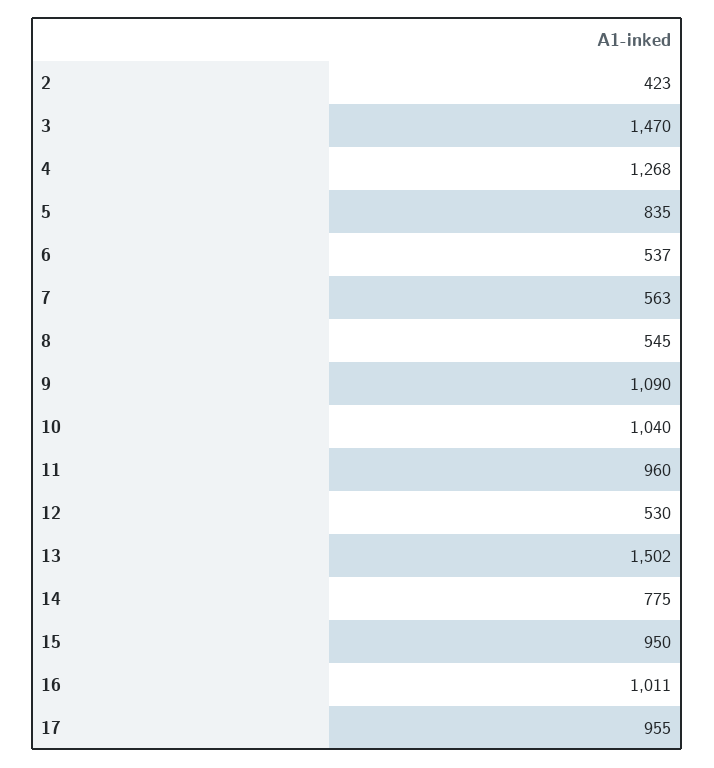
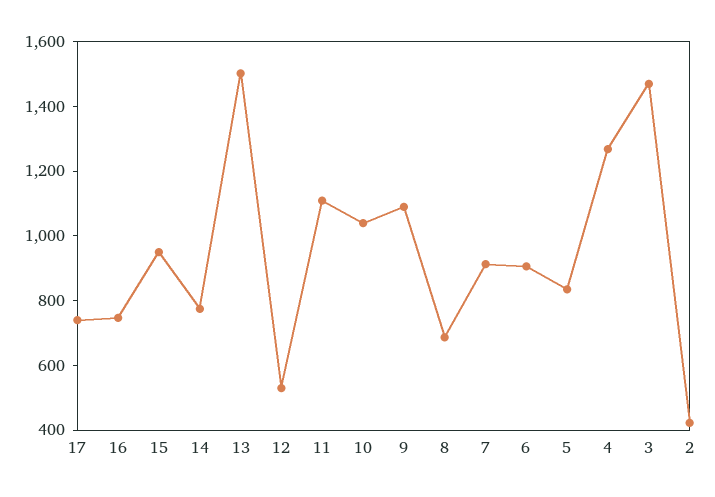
6: 537 -> 900
7: 563 -> 900
8: 545 -> 700
11: 960 -> 1100
16: 1011 -> 750
17: 955 -> 750

